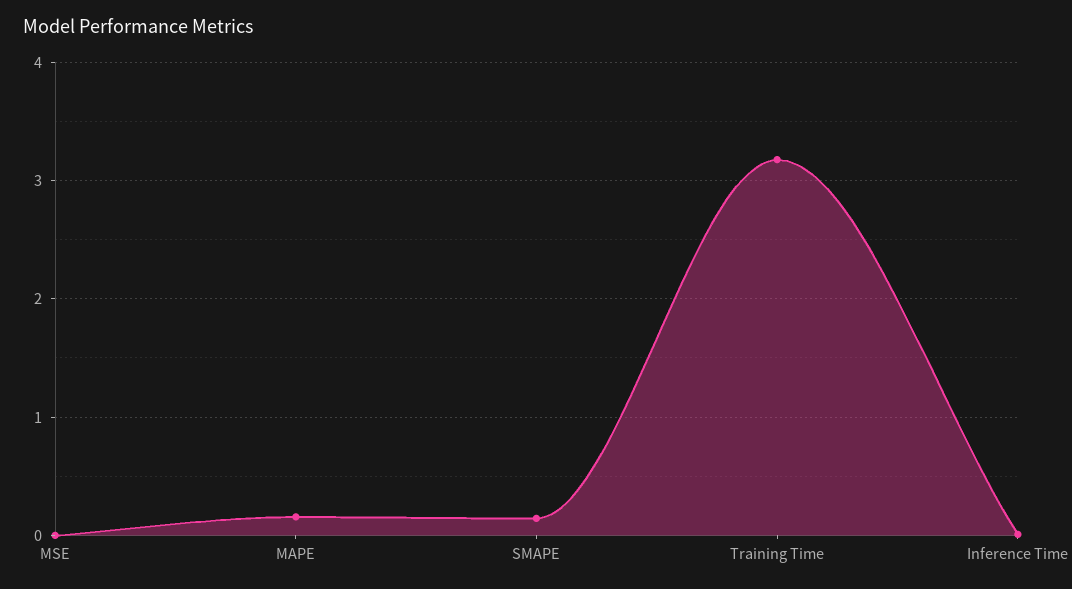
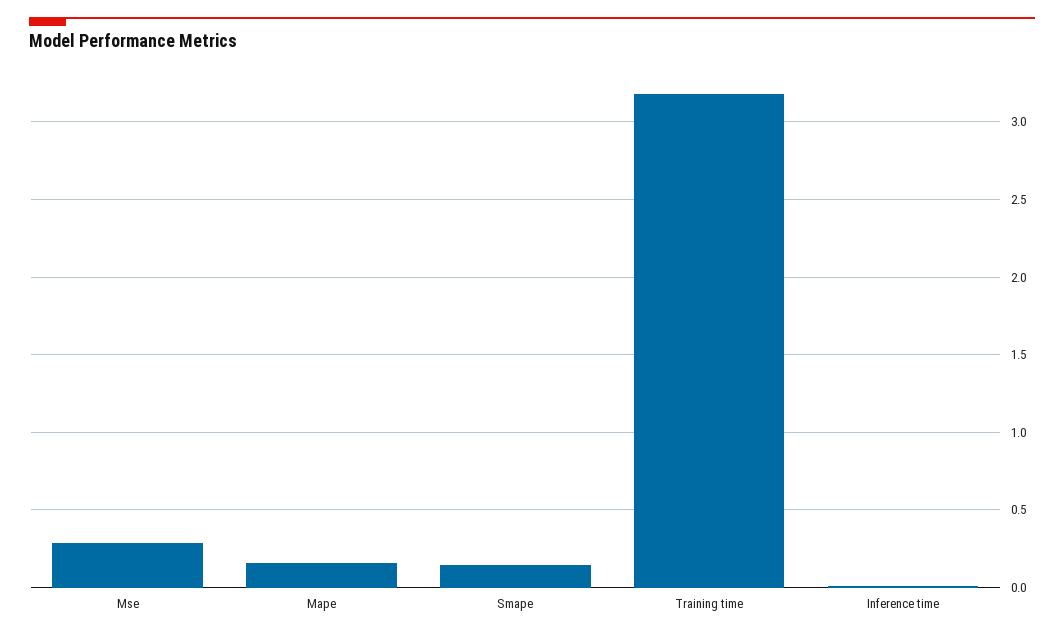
MSE: 0 -> 0.3

